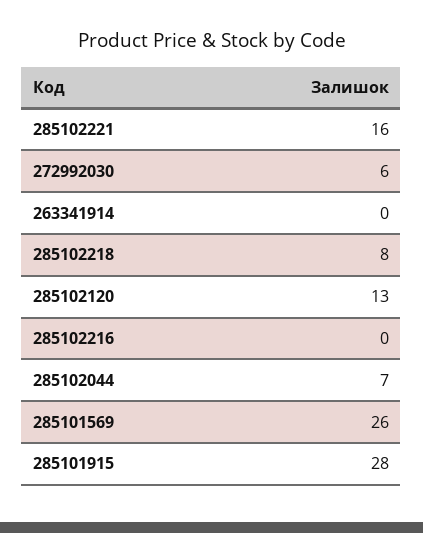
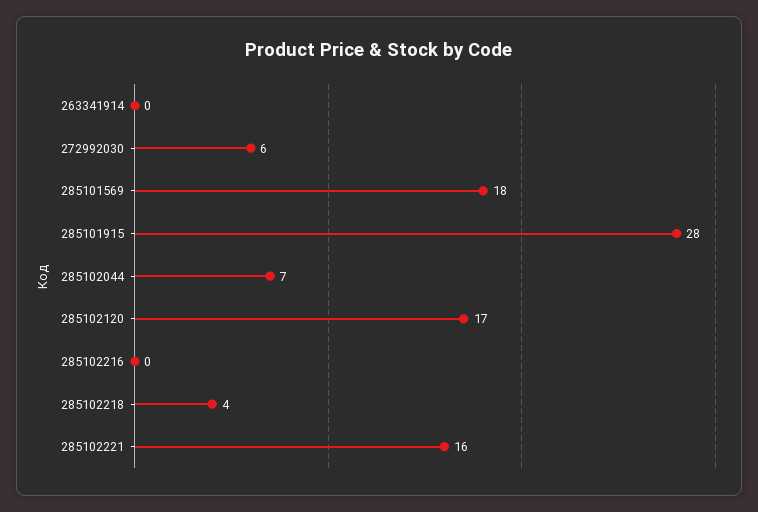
285102218: 8 -> 4
285102120: 13 -> 17
285101569: 26 -> 18

